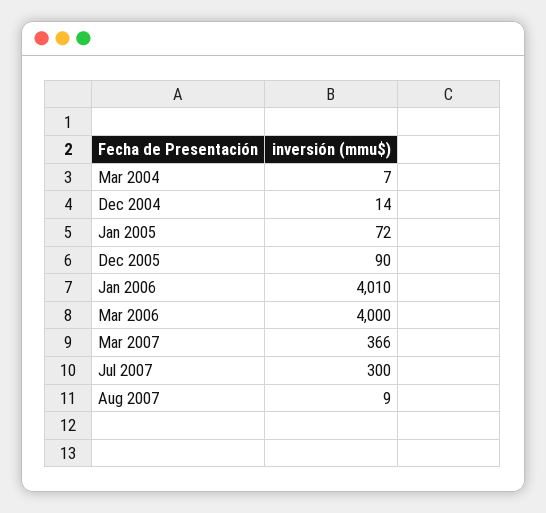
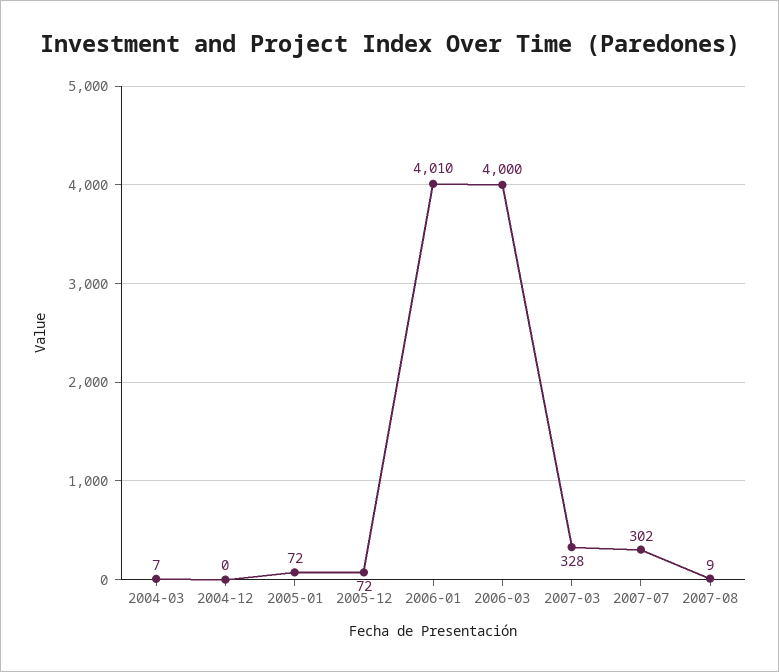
Dec 2004: 14 -> 0
Dec 2005: 90 -> 72
Mar 2007: 366 -> 328
Jul 2007: 300 -> 302

